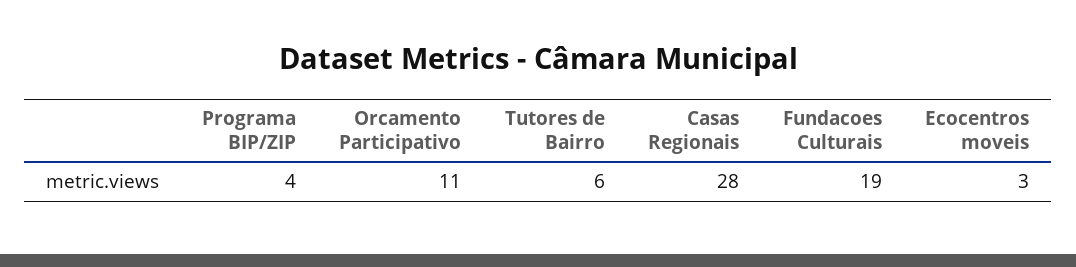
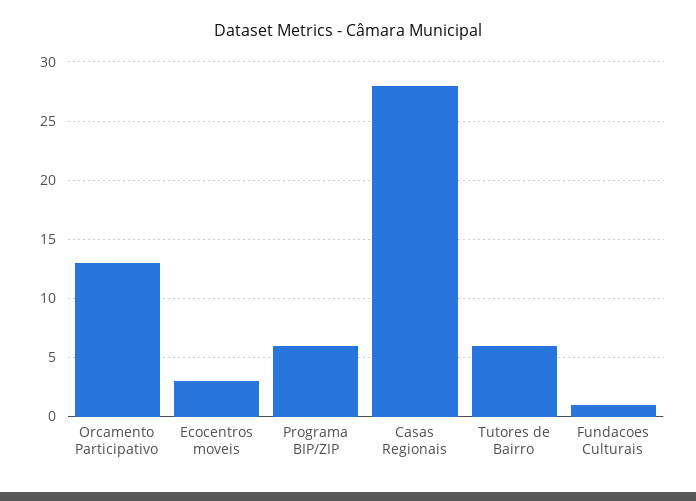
Programa BIP/ZIP: 4 -> 6
Orcamento Participativo: 11 -> 13
Fundacoes Culturais: 19 -> 1

